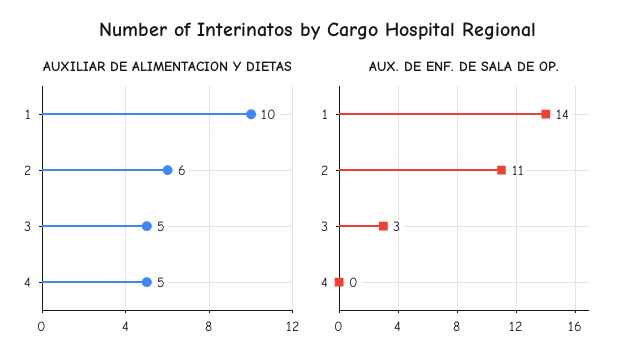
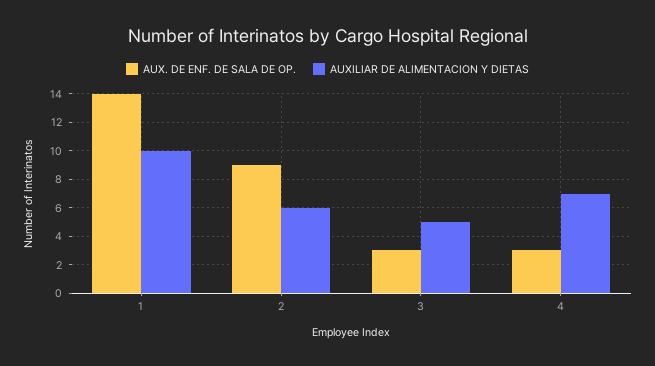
AUXILIAR DE ALIMENTACION Y DIETAS, 4: 5 -> 7
AUX. DE ENF. DE SALA DE OP., 2: 11 -> 9
AUX. DE ENF. DE SALA DE OP., 4: 0 -> 3

